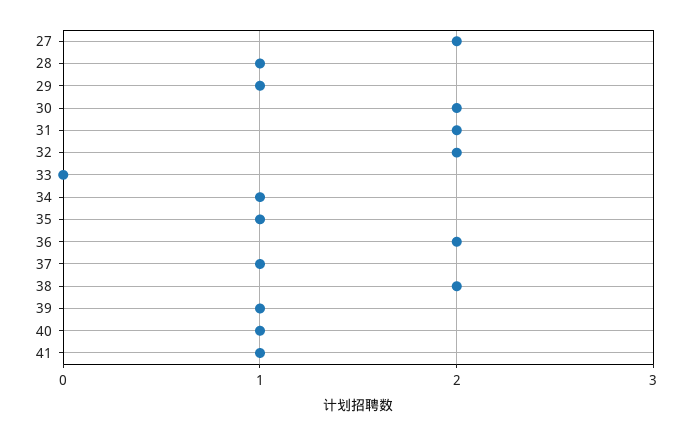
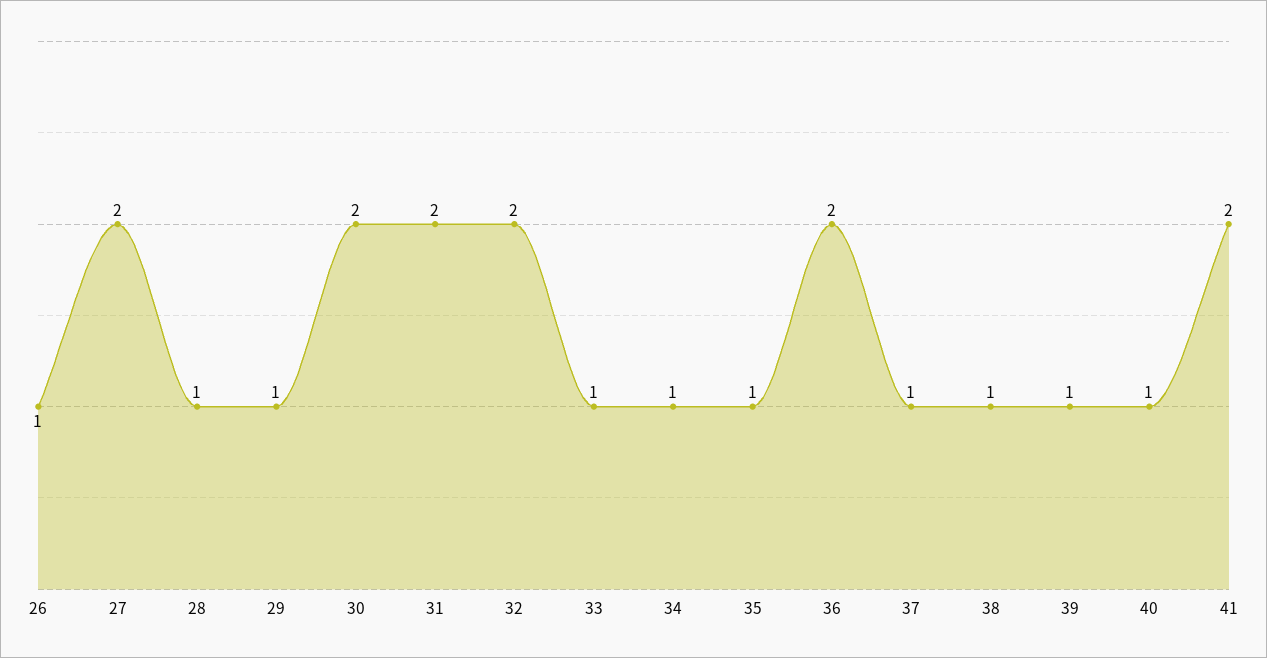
33: 0 -> 1
38: 2 -> 1
41: 1 -> 2
26: none -> 1

